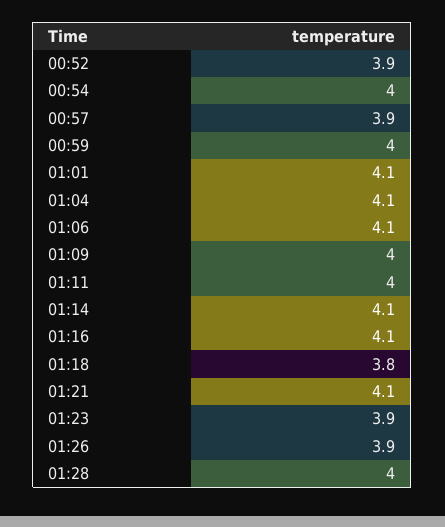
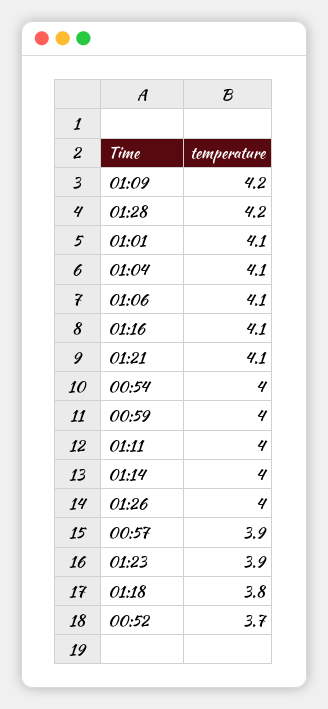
00:52: 3.9 -> 3.7
01:09: 4 -> 4.2
01:14: 4.1 -> 4
01:26: 3.9 -> 4
01:28: 4 -> 4.2

